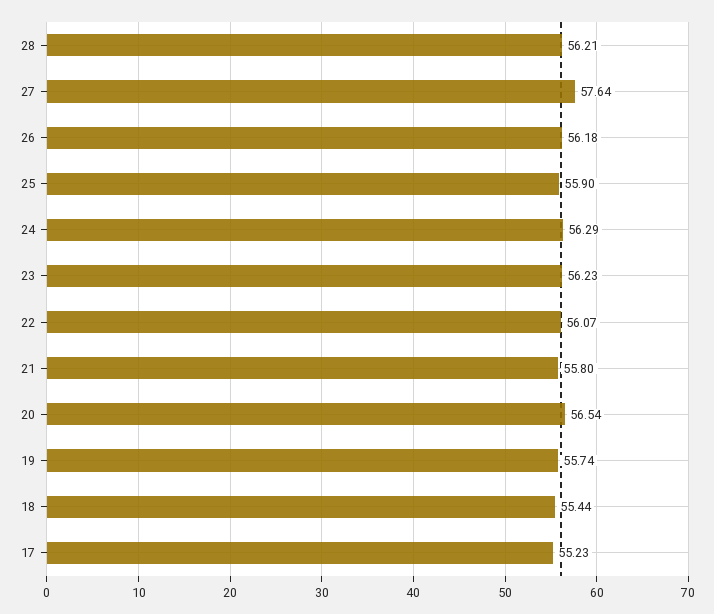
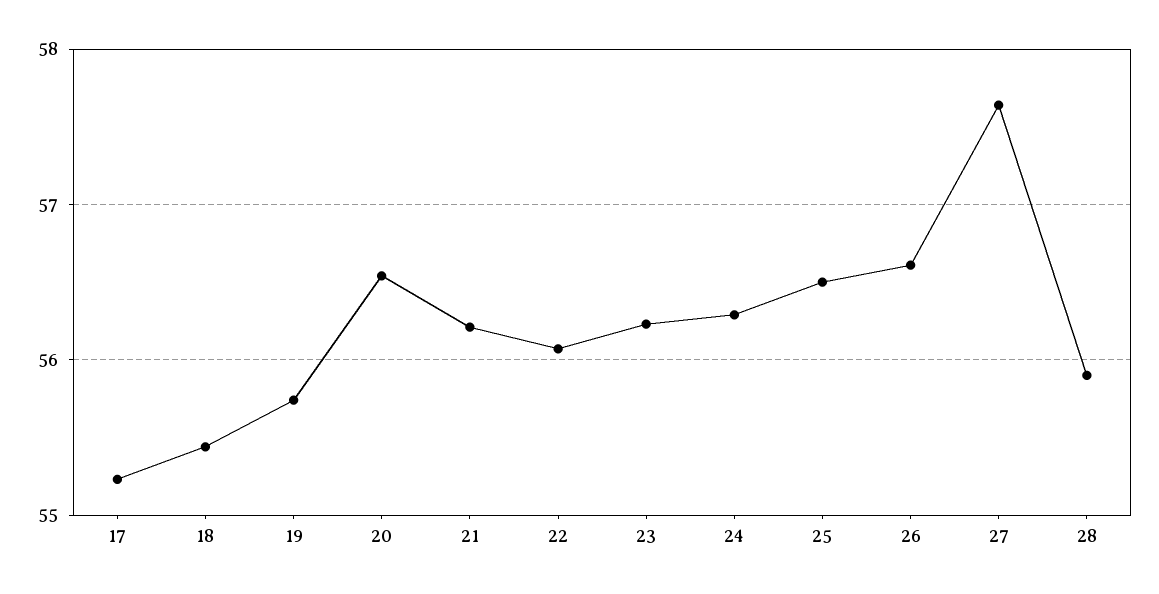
28: 56.21 -> 55.9
26: 56.18 -> 56.6
25: 55.9 -> 56.5
21: 55.8 -> 56.2

